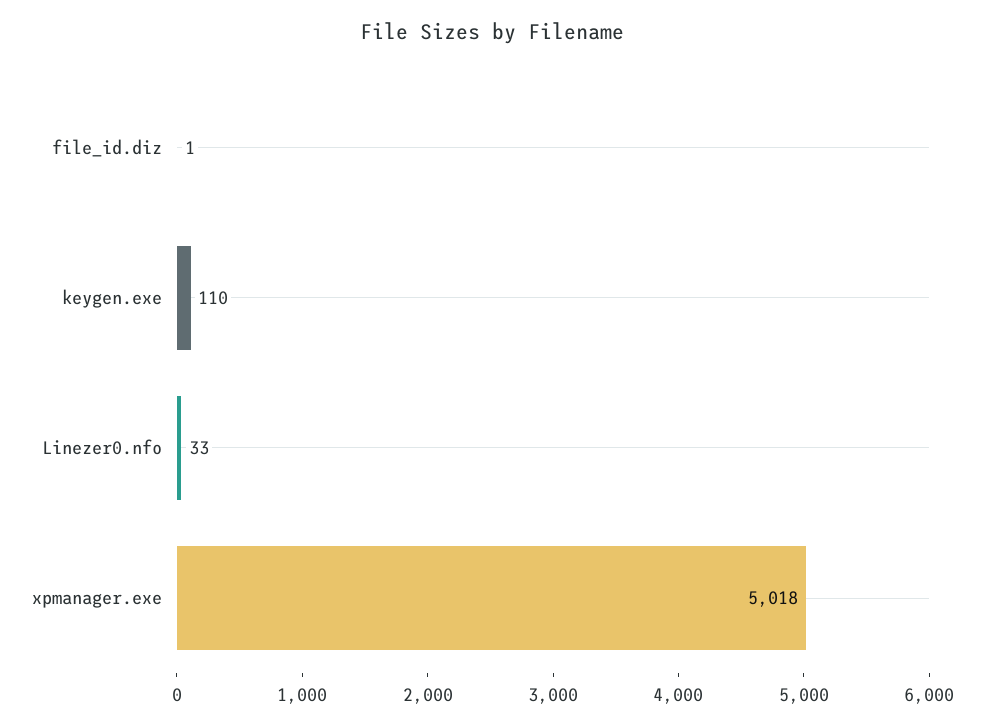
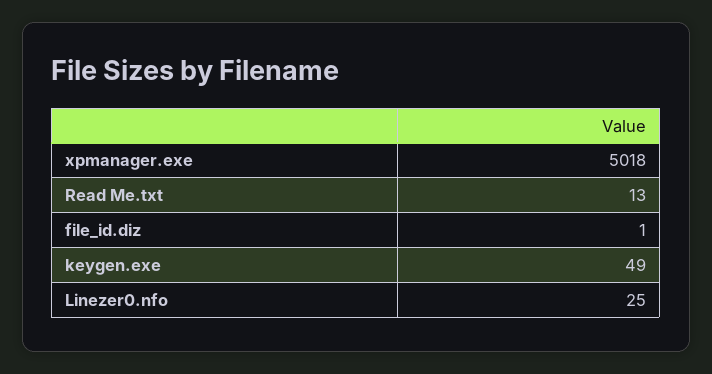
keygen.exe: 110 -> 49
Linezer0.nfo: 33 -> 25
Read Me.txt: none -> 13

